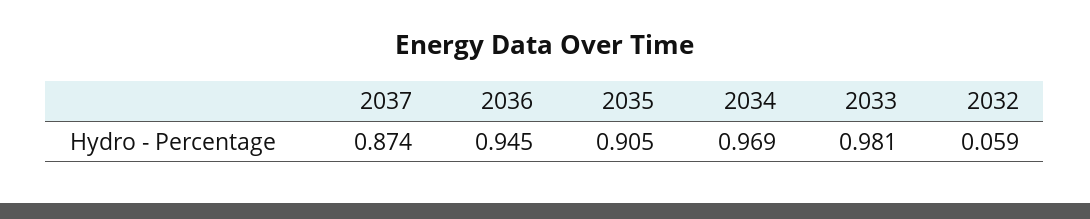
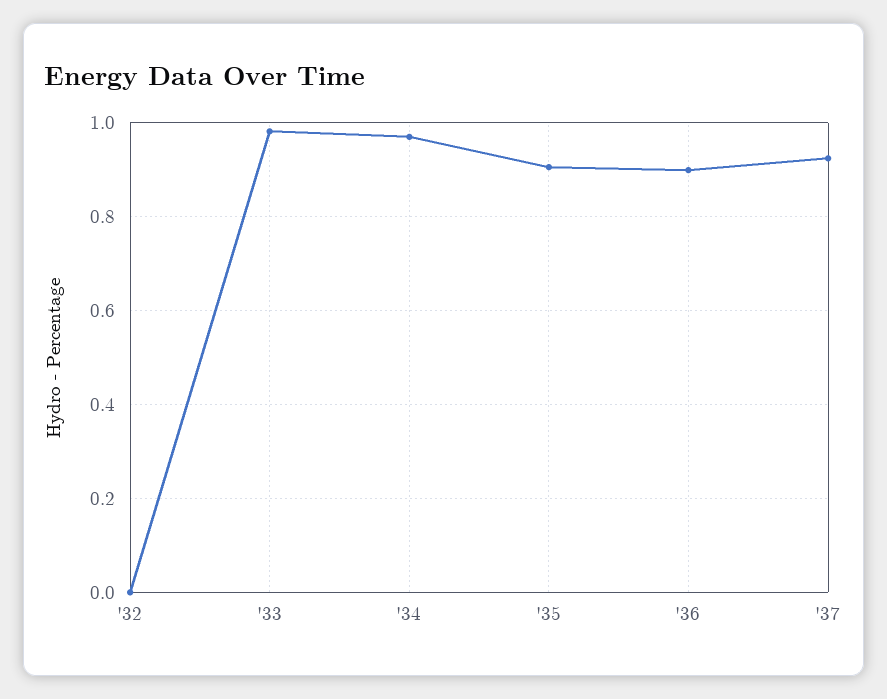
2037: 0.874 -> 0.92
2036: 0.945 -> 0.9
2032: 0.059 -> 0

